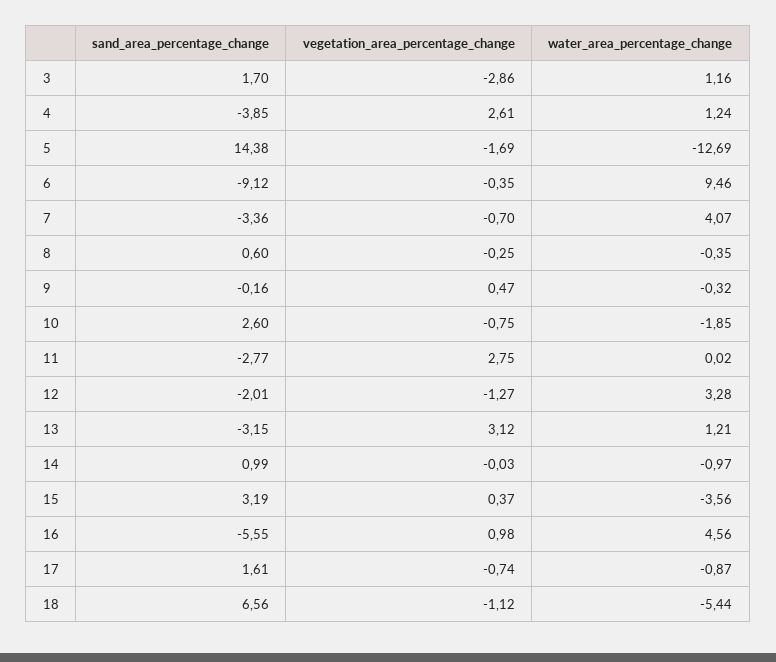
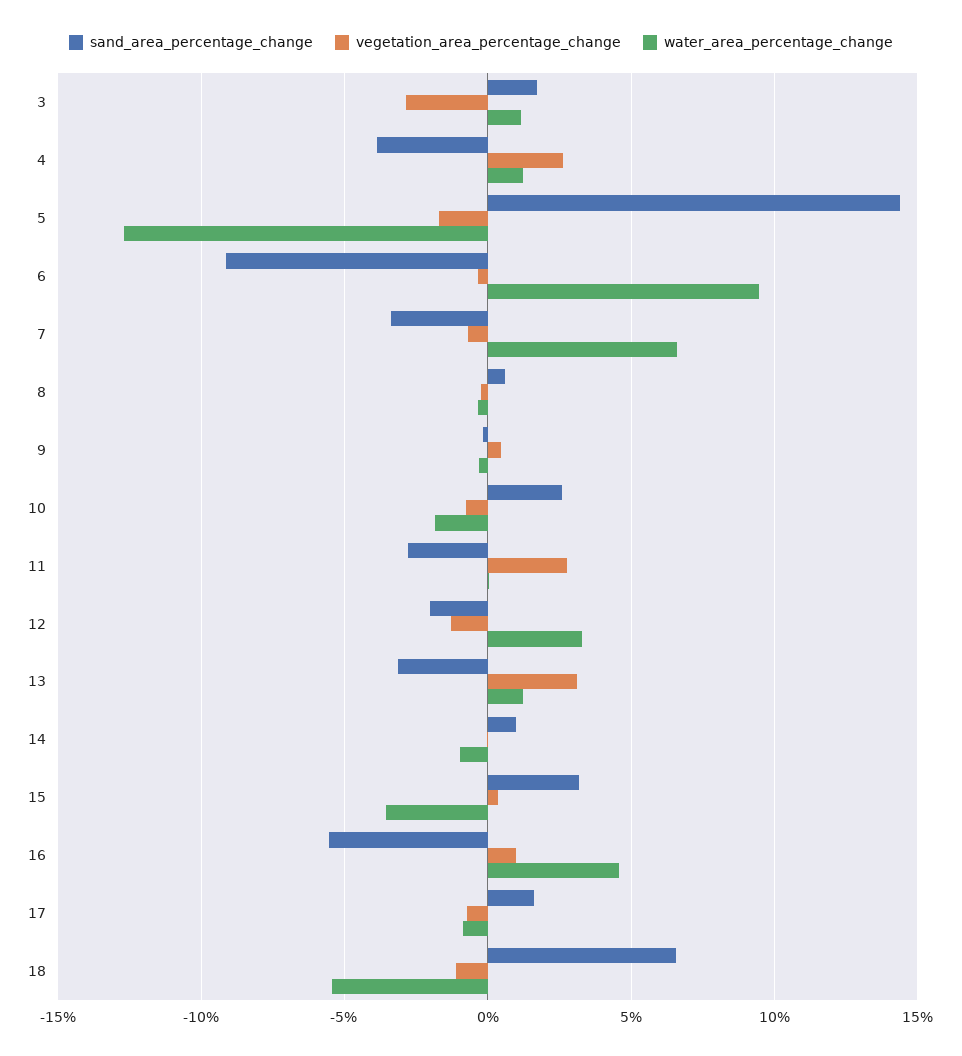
water_area_percentage_change, 7: 4.07 -> 6.5

